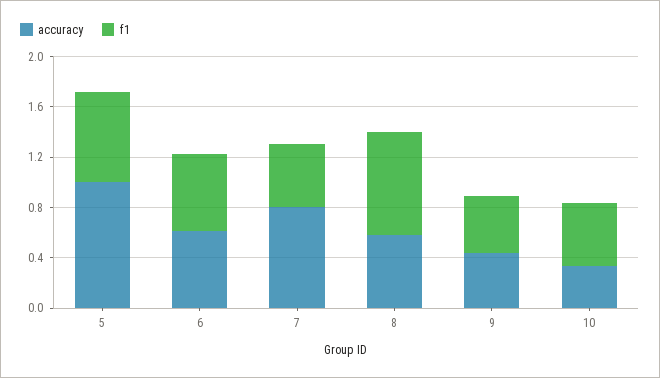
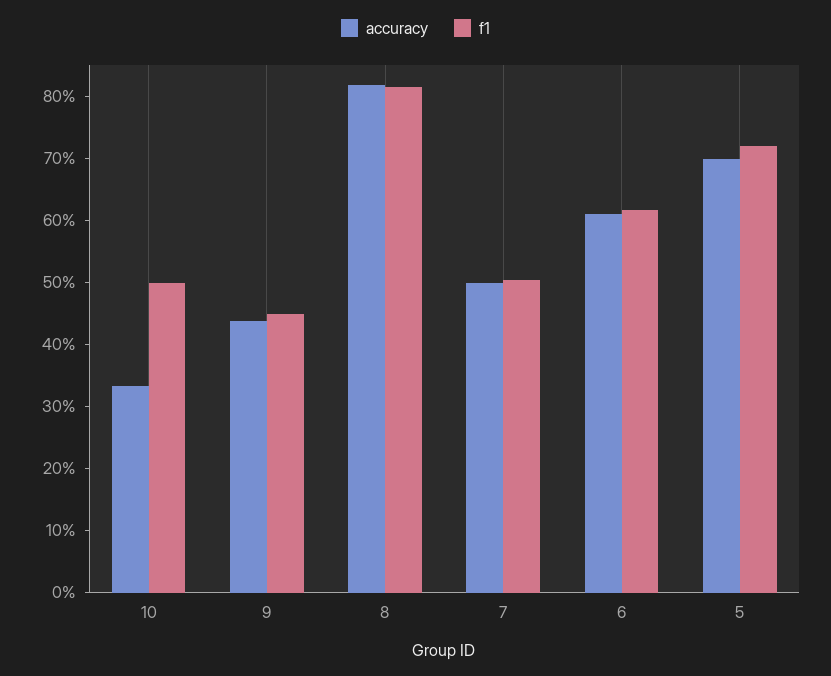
accuracy, 5: 1 -> 0.7
accuracy, 7: 0.8 -> 0.5
accuracy, 8: 0.6 -> 0.82

